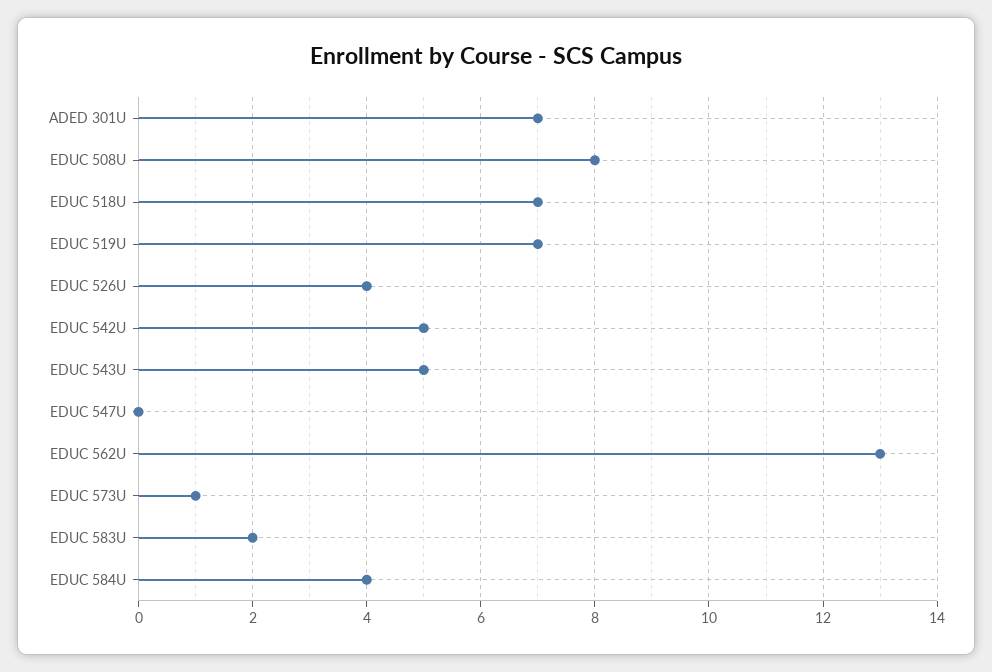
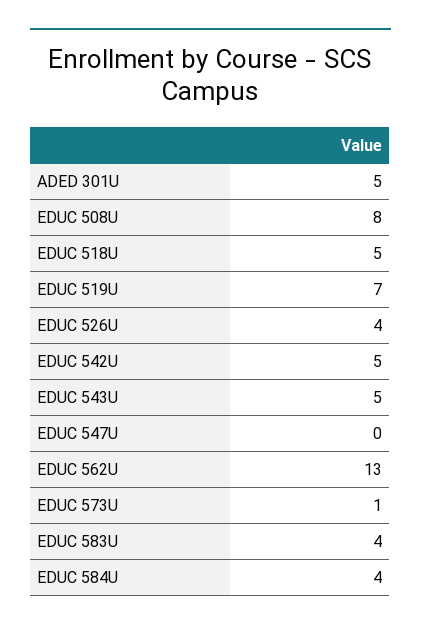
ADED 301U: 7 -> 5
EDUC 518U: 7 -> 5
EDUC 583U: 2 -> 4

